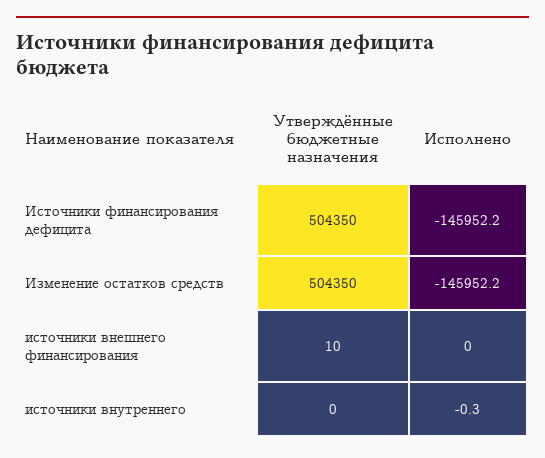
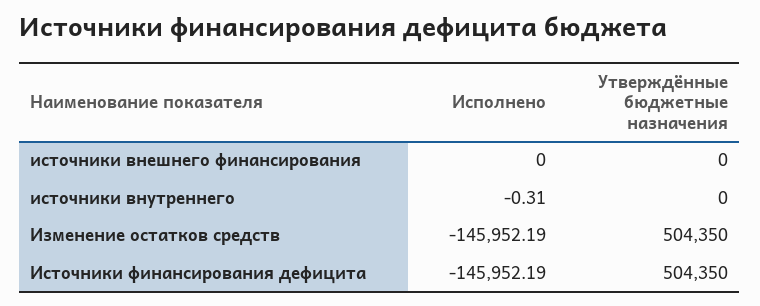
Утверждённые бюджетные назначения, источники внешнего финансирования: 10 -> 0

